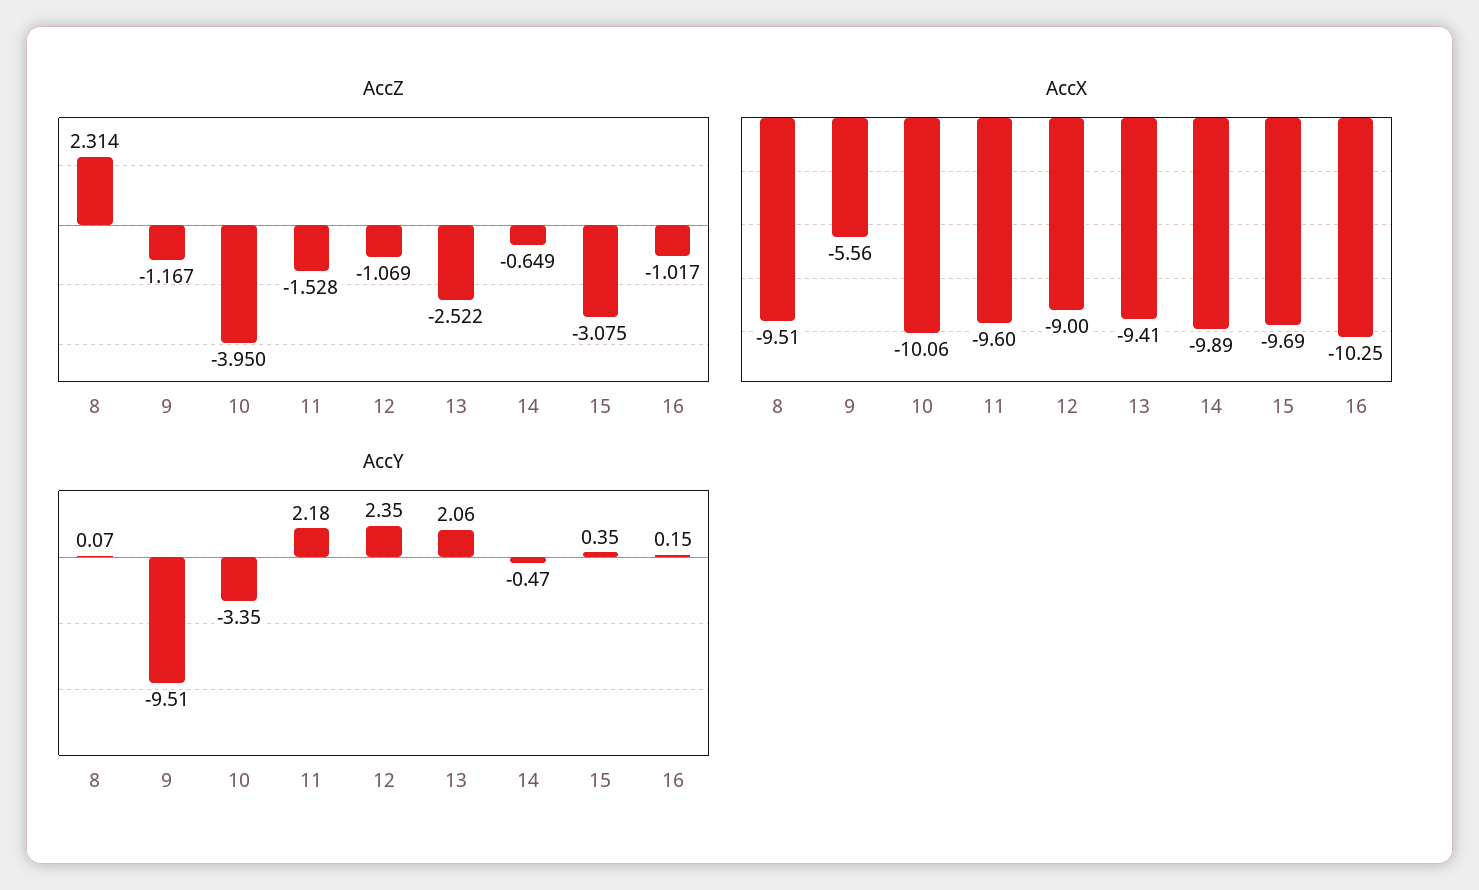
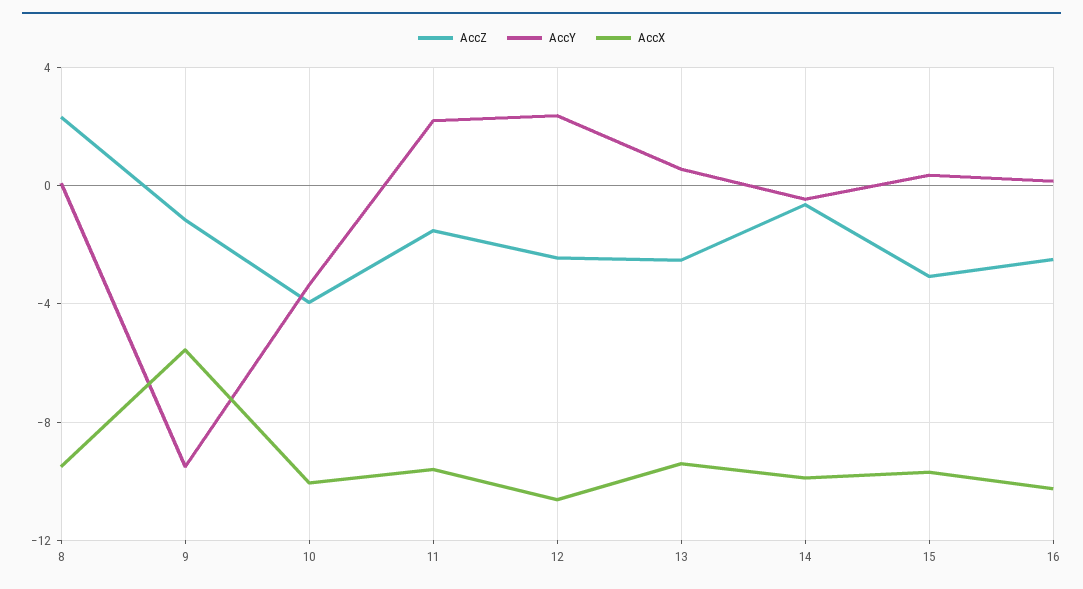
AccZ, 12: -1.069 -> -2.5
AccZ, 16: -1.017 -> -2.5
AccX, 12: -9 -> -10.5
AccY, 13: 2.06 -> 0.5

